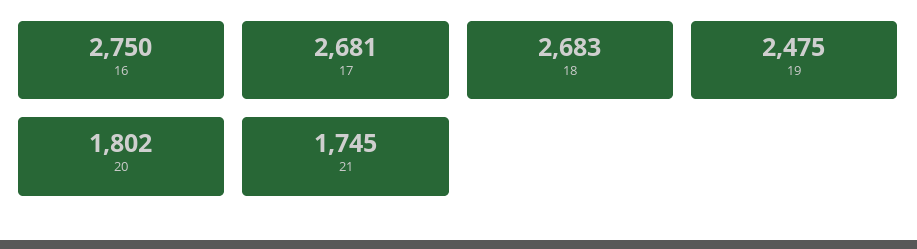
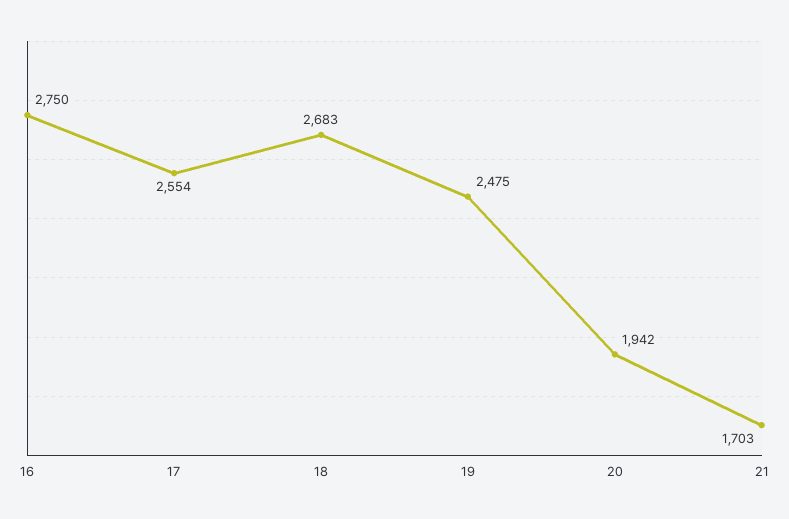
17: 2681 -> 2554
20: 1802 -> 1942
21: 1745 -> 1703

